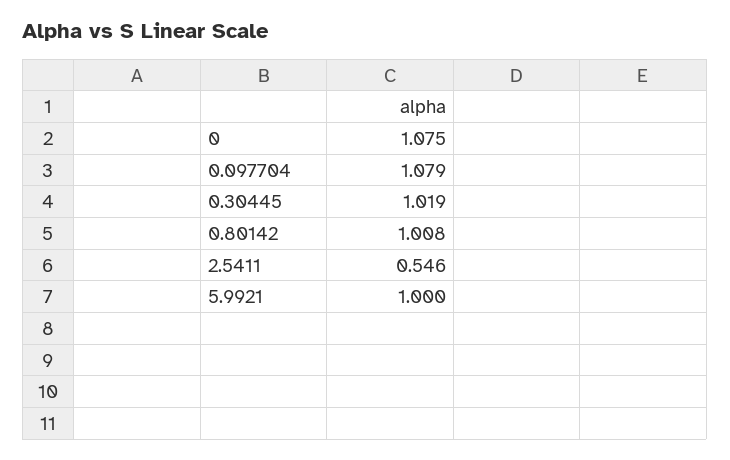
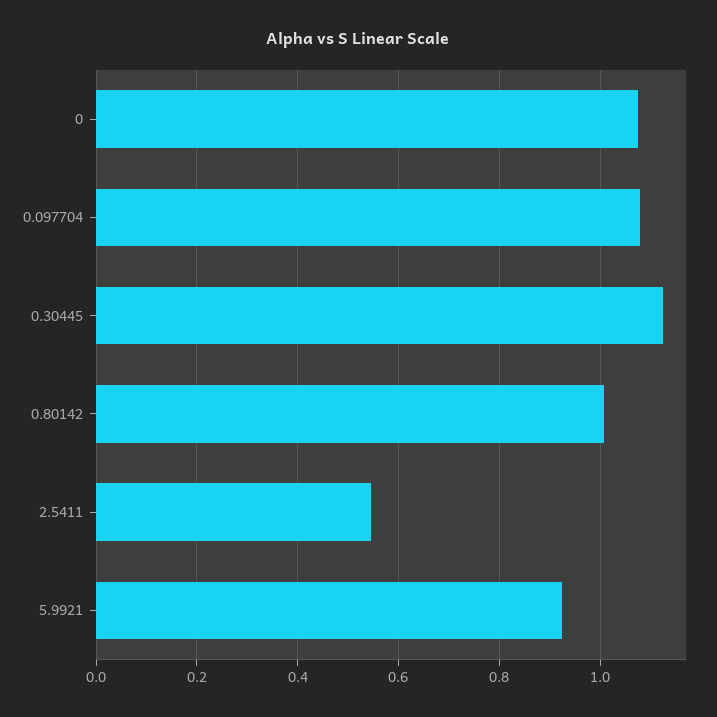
0.30445: 1.019 -> 1.12
5.9921: 1 -> 0.92

